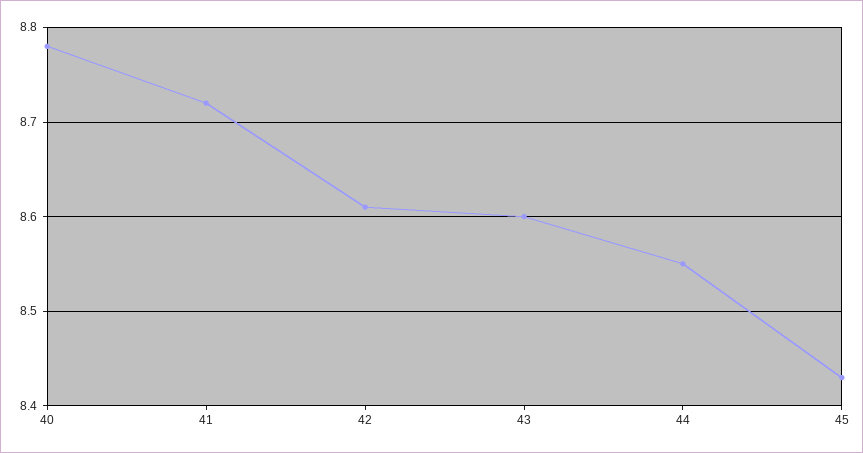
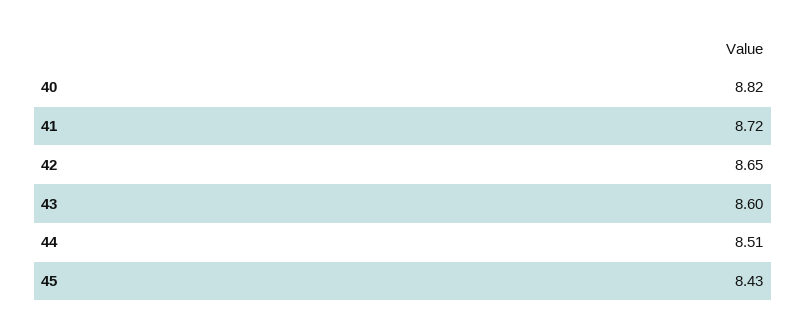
40: 8.78 -> 8.82
42: 8.61 -> 8.65
44: 8.55 -> 8.51

